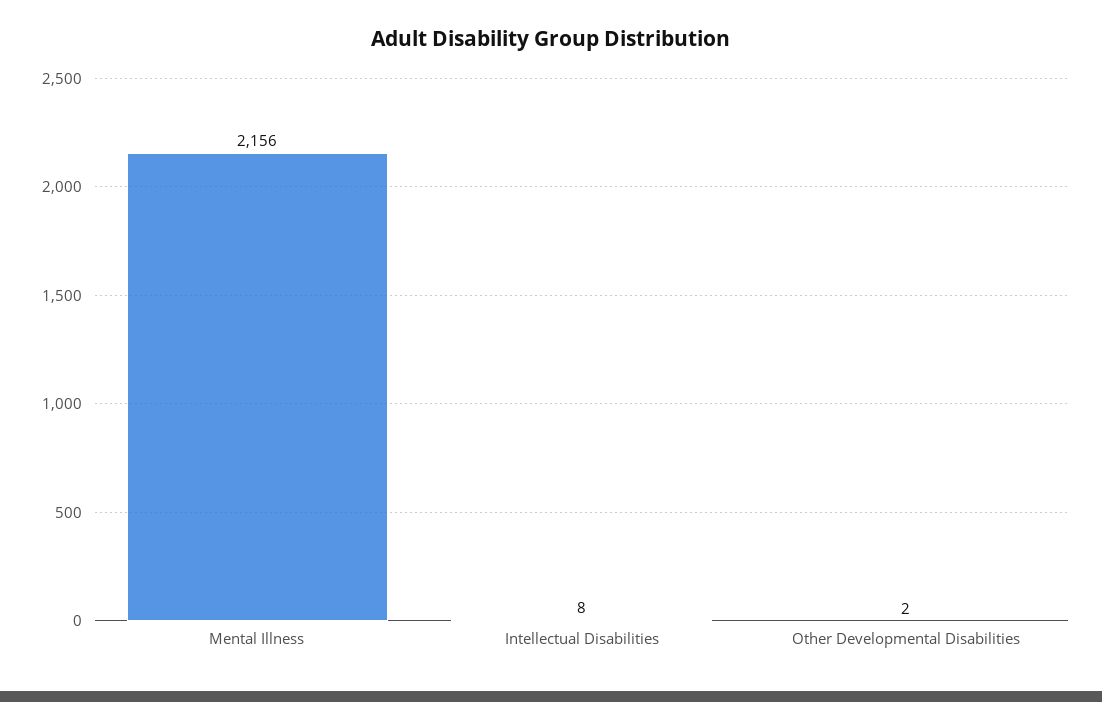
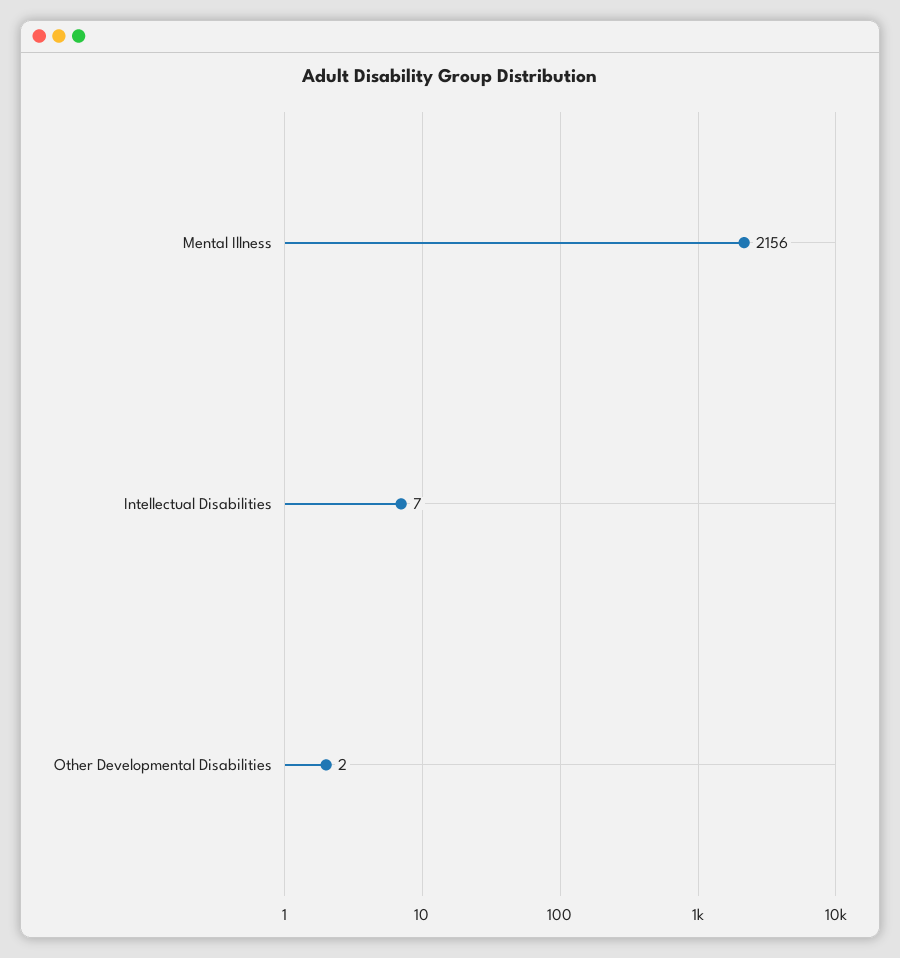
Intellectual Disabilities: 8 -> 7

